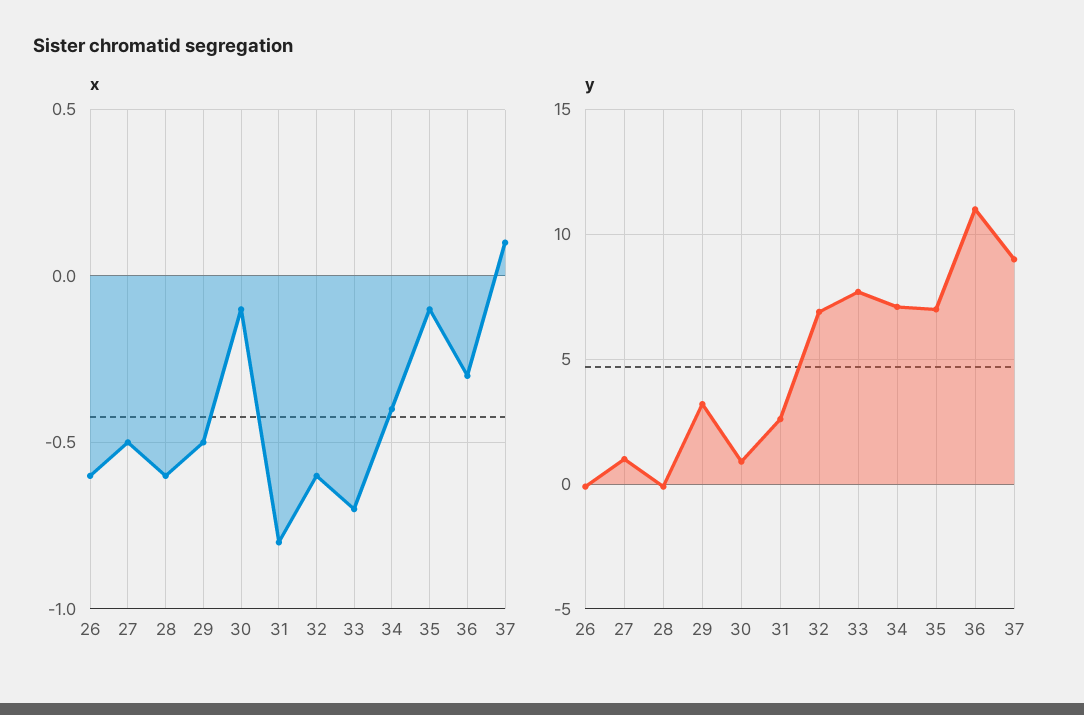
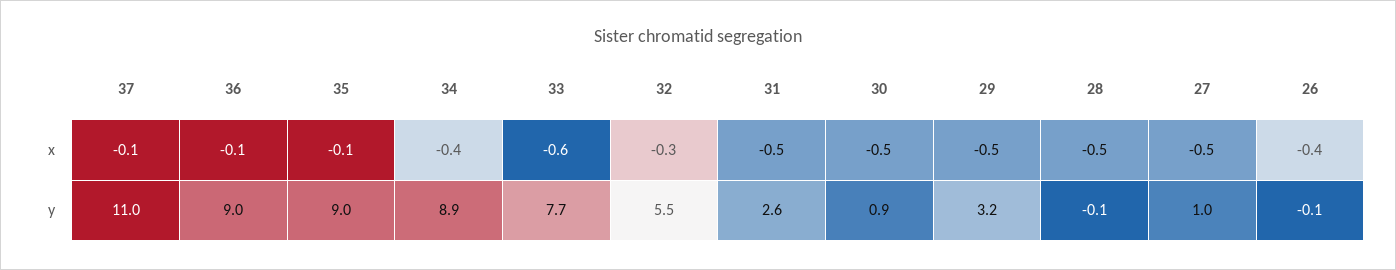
x, 26: -0.6 -> -0.4
x, 28: -0.6 -> -0.5
x, 30: -0.1 -> -0.5
x, 31: -0.8 -> -0.5
x, 32: -0.6 -> -0.3
x, 33: -0.7 -> -0.6
x, 36: -0.3 -> -0.1
x, 37: 0.1 -> -0.1
y, 32: 7 -> 5.5
y, 34: 7 -> 8.9
y, 35: 7 -> 9
y, 36: 11 -> 9
y, 37: 9 -> 11

